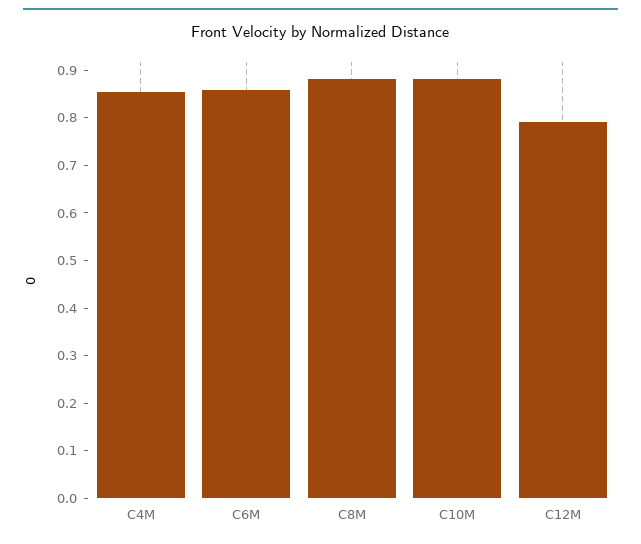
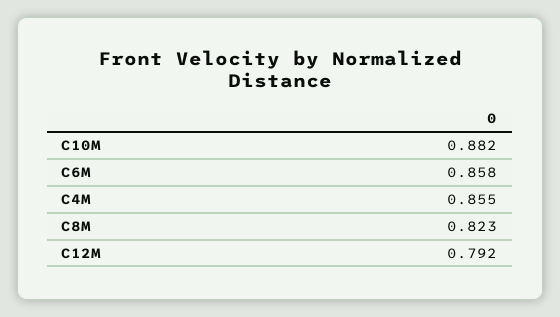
C8M: 0.88 -> 0.823

